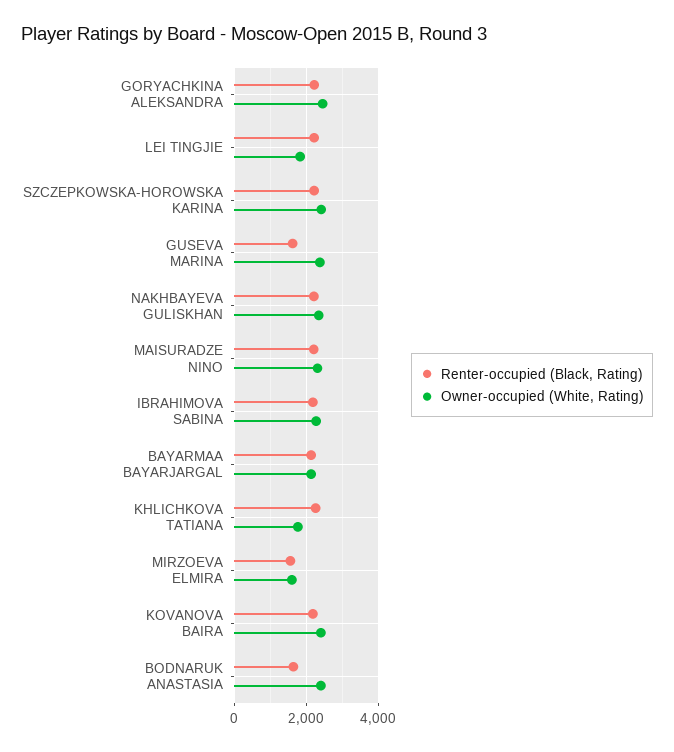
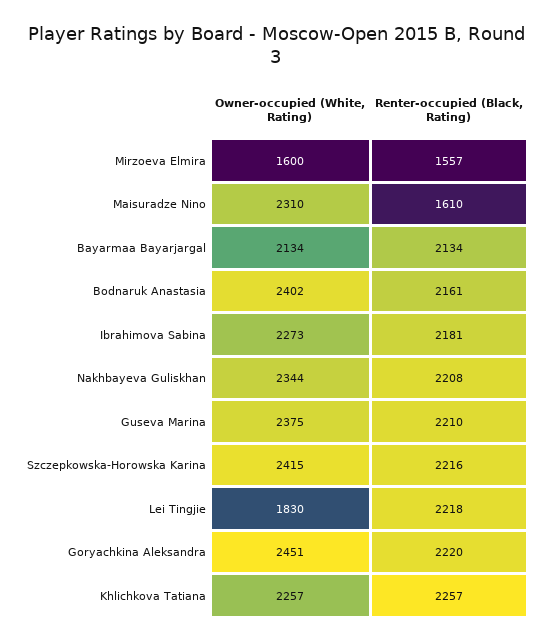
Renter-occupied (Black, Rating), GUSEVA MARINA: 1600 -> 2210
Renter-occupied (Black, Rating), MAISURADZE NINO: 2200 -> 1610
Owner-occupied (White, Rating), KHLICHKOVA TATIANA: 1800 -> 2257
Renter-occupied (Black, Rating), KOVANOVA BAIRA: 2200 -> none
Owner-occupied (White, Rating), KOVANOVA BAIRA: 2400 -> none
Renter-occupied (Black, Rating), BODNARUK ANASTASIA: 1600 -> 2161

